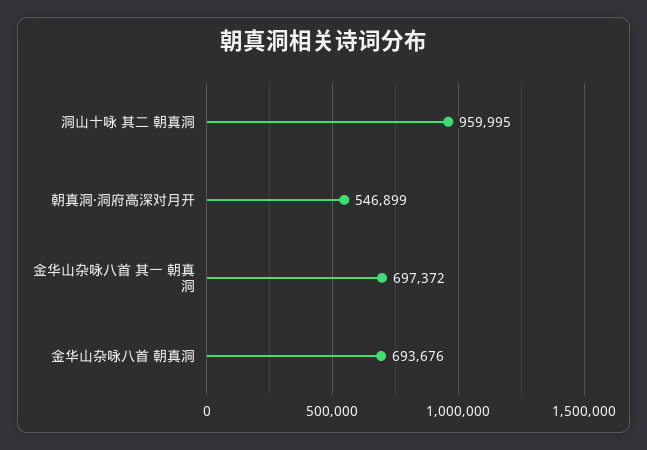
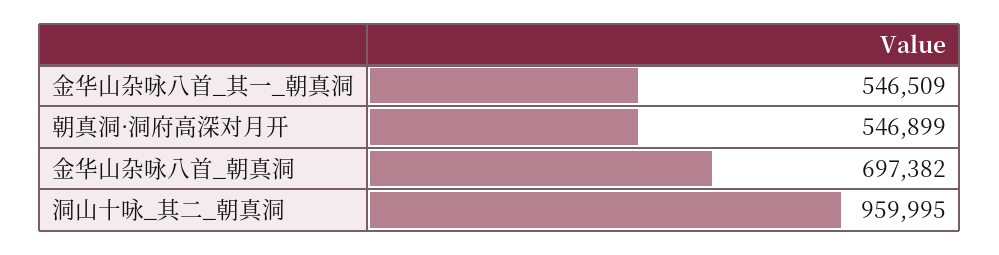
金华山杂咏八首 其一 朝真洞: 697372 -> 546509
金华山杂咏八首 朝真洞: 693676 -> 697382

